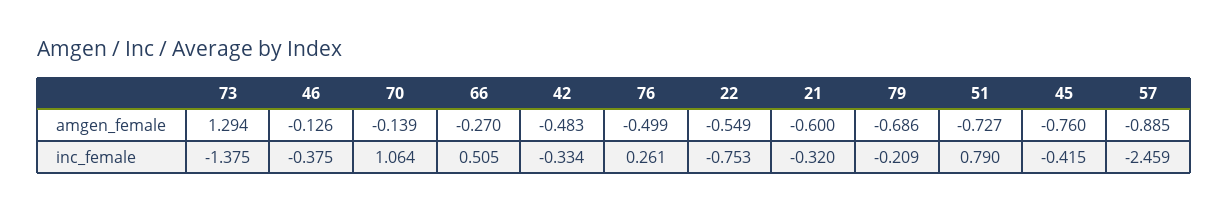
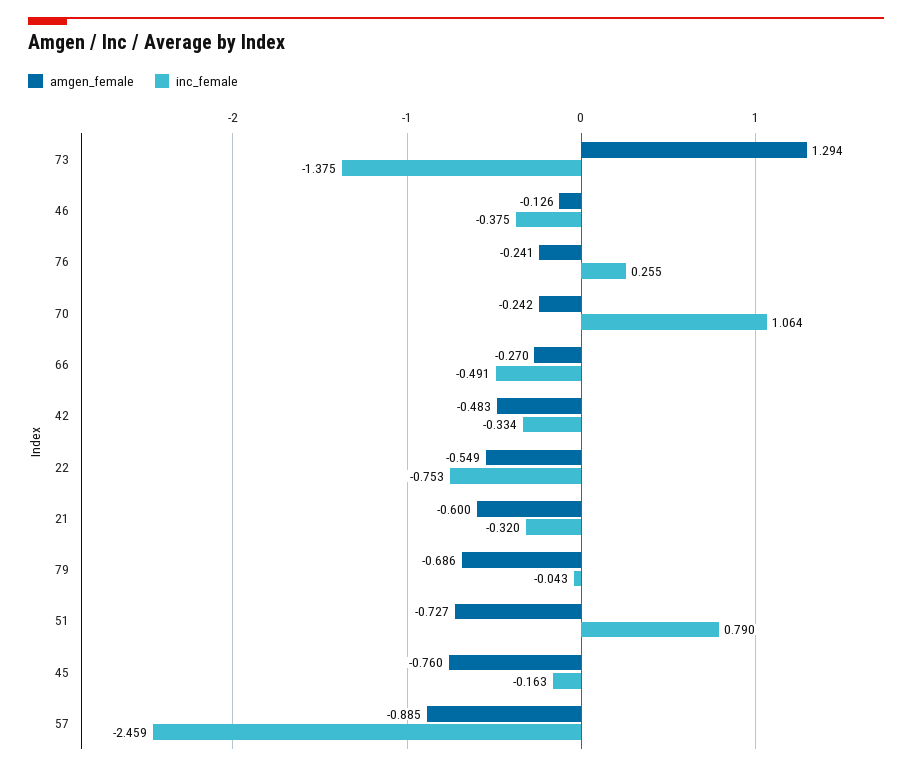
amgen_female, 70: -0.139 -> -0.242
amgen_female, 76: -0.499 -> -0.241
inc_female, 66: 0.505 -> -0.491
inc_female, 76: 0.261 -> 0.255
inc_female, 79: -0.209 -> -0.043
inc_female, 45: -0.415 -> -0.163

